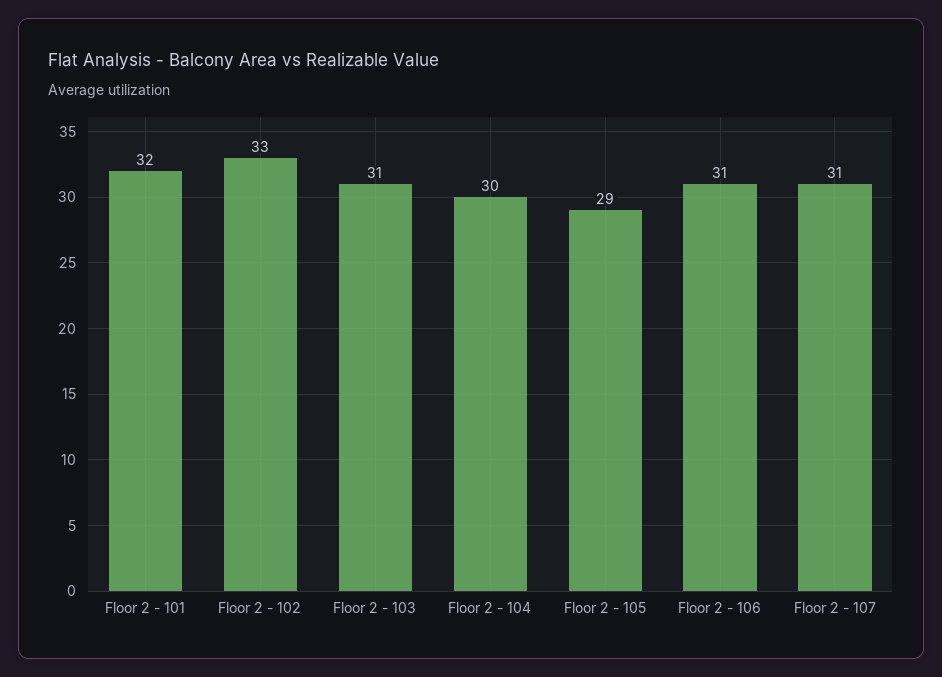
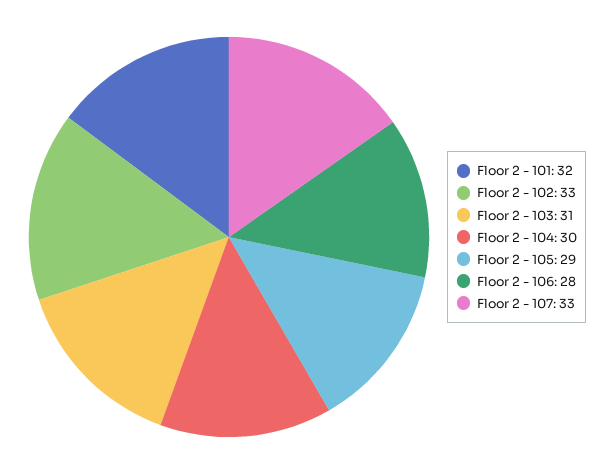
Floor 2 - 106: 31 -> 28
Floor 2 - 107: 31 -> 33

